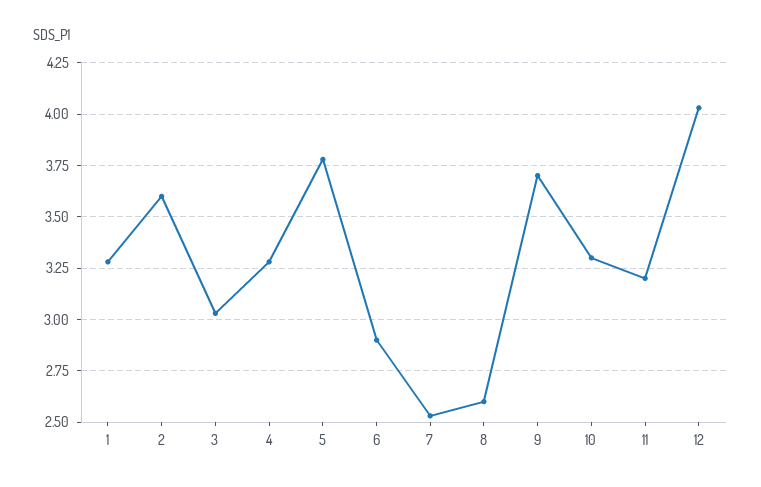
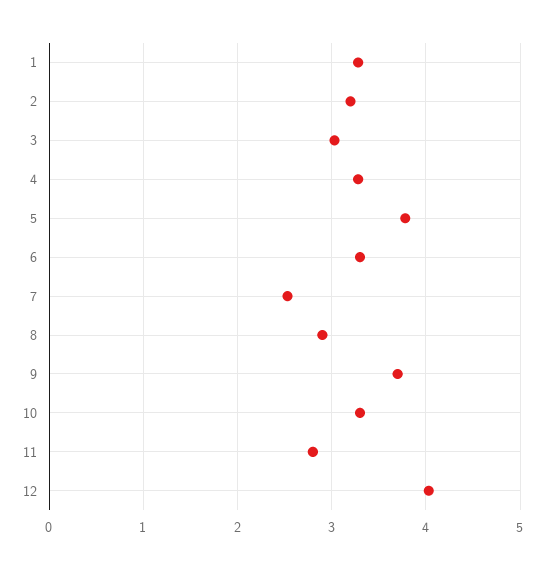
2: 3.6 -> 3.2
6: 2.9 -> 3.3
8: 2.6 -> 2.9
11: 3.2 -> 2.8

